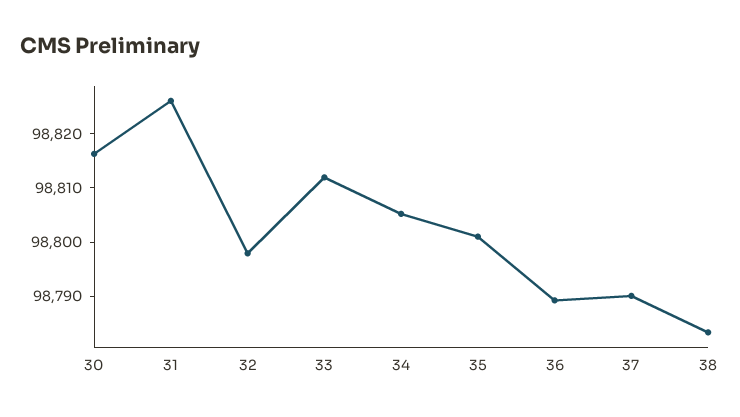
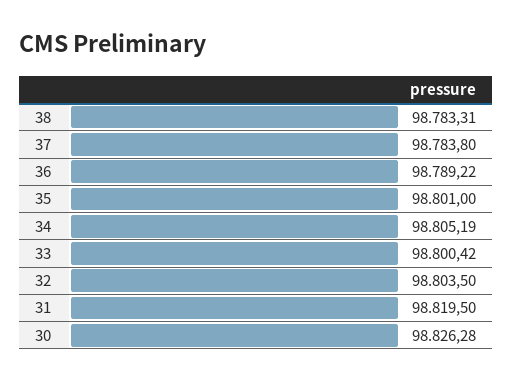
30: 98816 -> 98826.28
31: 98826 -> 98819.5
32: 98798 -> 98803.5
33: 98812 -> 98800.42
37: 98790 -> 98783.8

